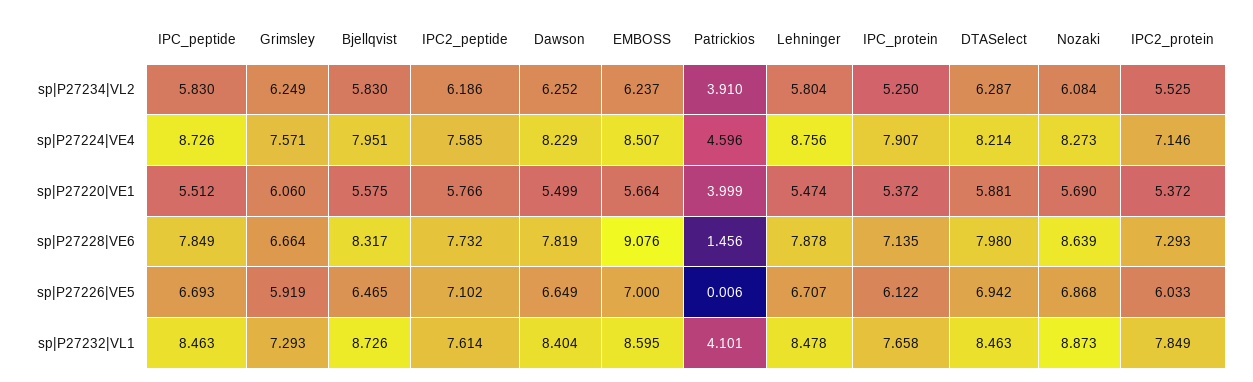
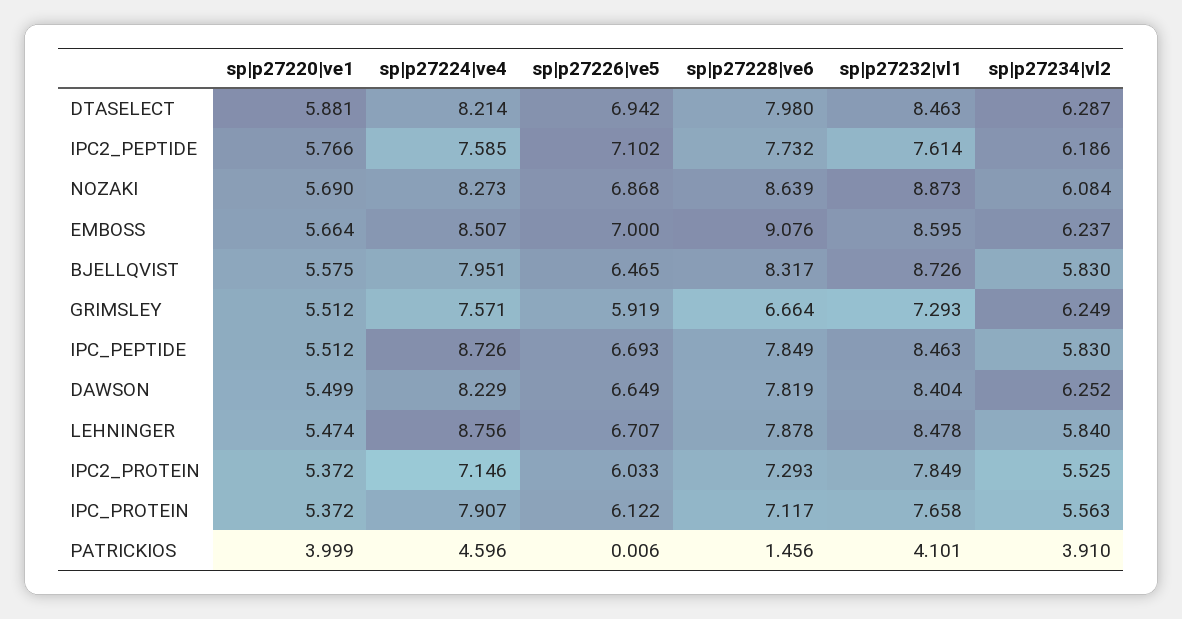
Lehninger, sp|P27234|VL2: 5.804 -> 5.84
IPC_protein, sp|P27234|VL2: 5.25 -> 5.563
Grimsley, sp|P27220|VE1: 6.06 -> 5.512
IPC_protein, sp|P27228|VE6: 7.135 -> 7.117

